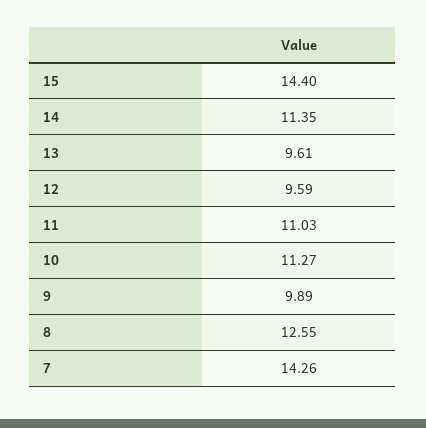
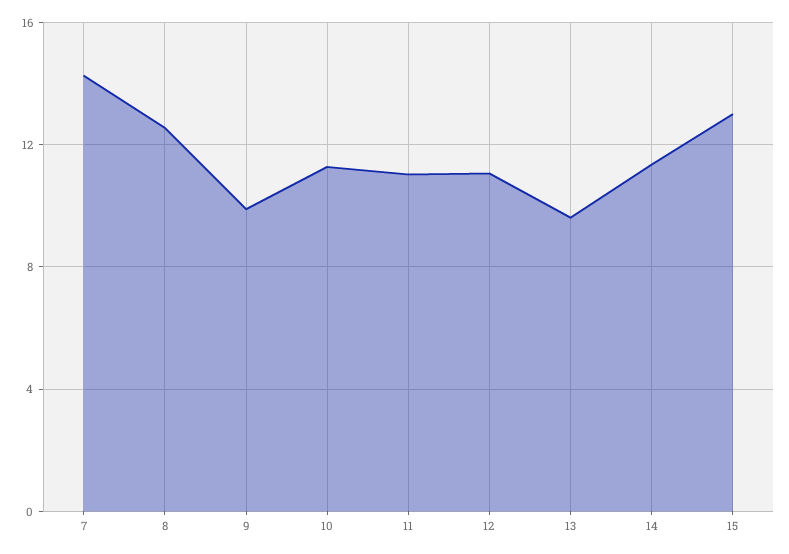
15: 14.4 -> 13
12: 9.59 -> 11

